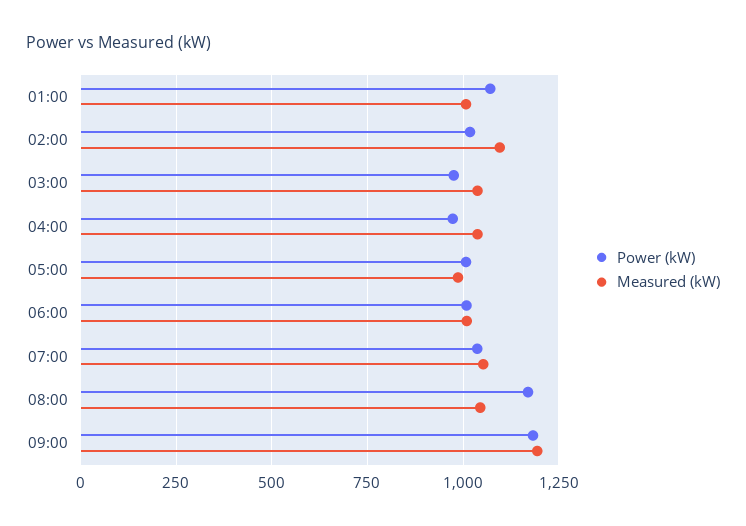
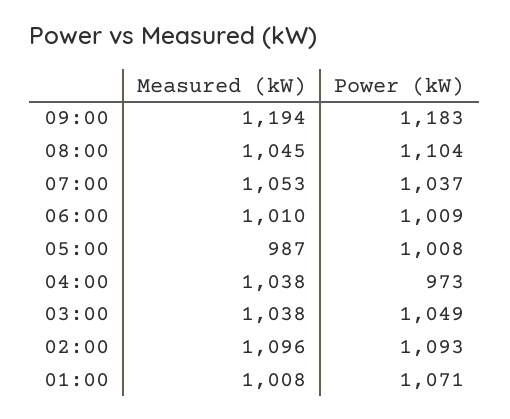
Power (kW), 02:00: 1025 -> 1093
Power (kW), 03:00: 975 -> 1049
Power (kW), 08:00: 1175 -> 1104

